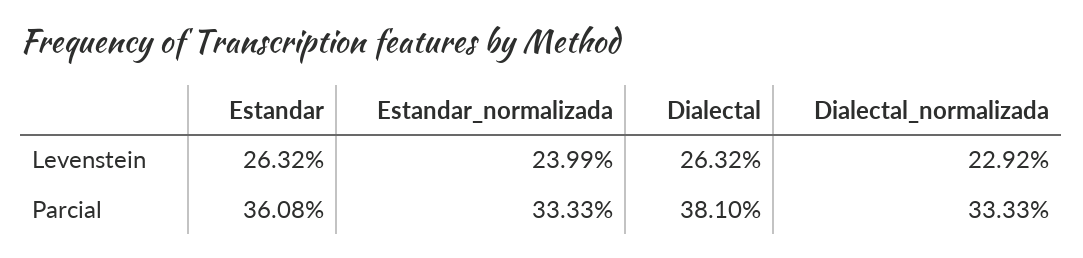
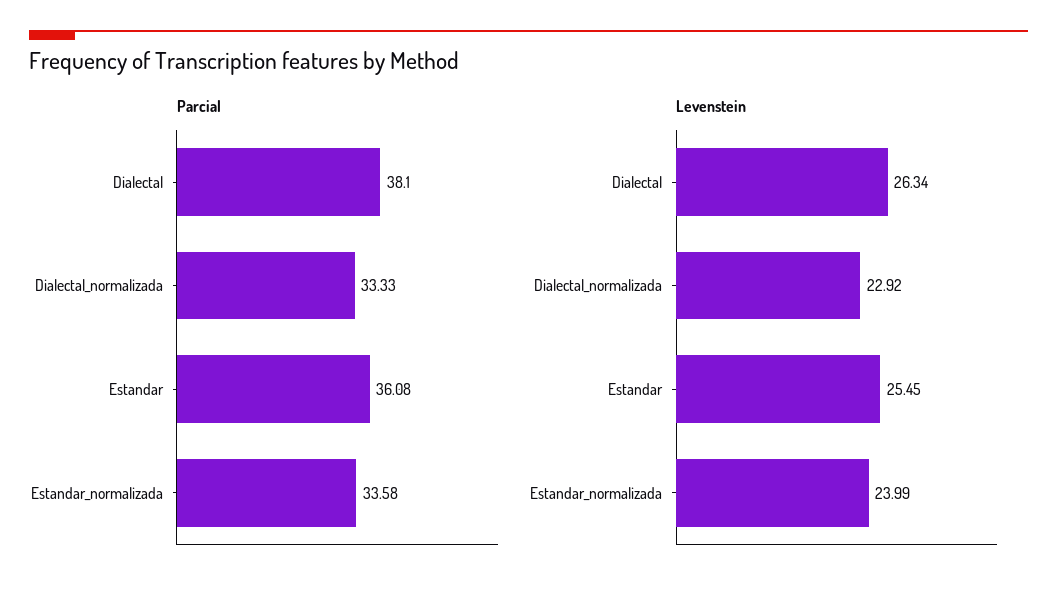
Levenstein, Estandar: 26.32 -> 25.45
Levenstein, Dialectal: 26.32 -> 26.34
Parcial, Estandar_normalizada: 33.33 -> 33.58

